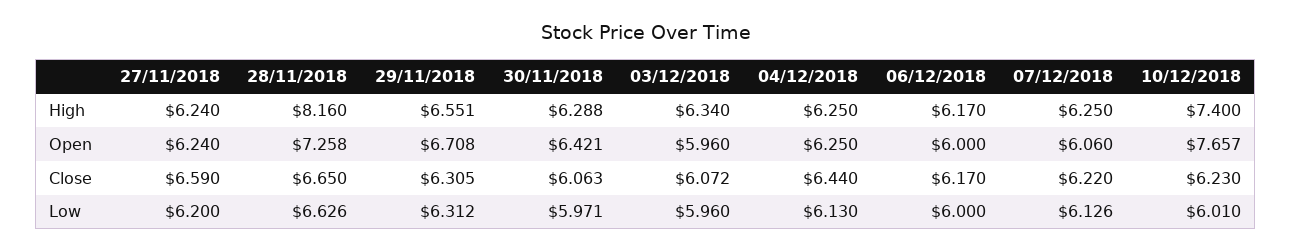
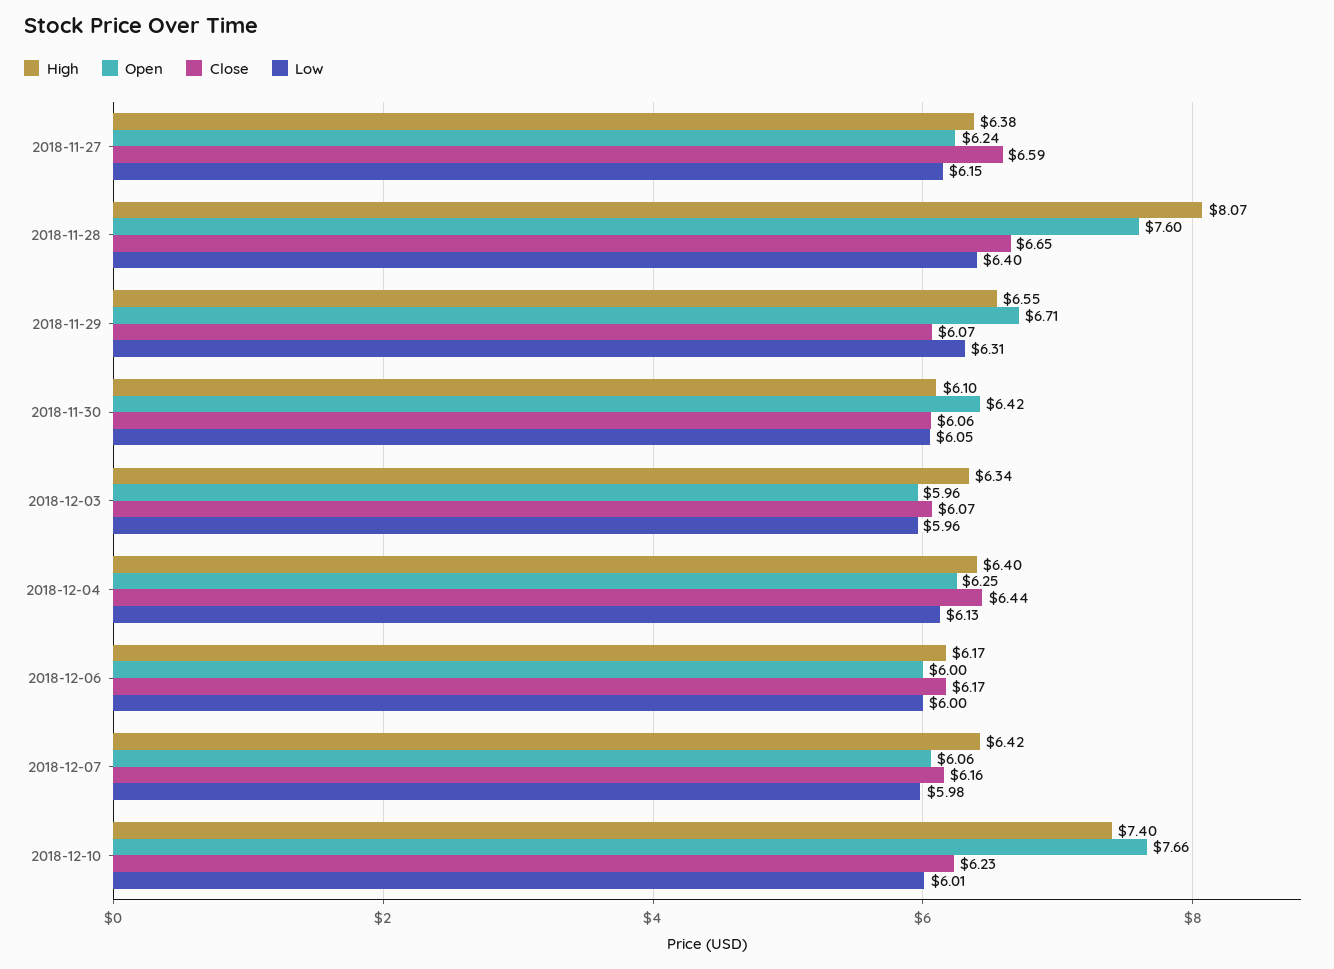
High, 27/11/2018: 6.24 -> 6.38
High, 28/11/2018: 8.16 -> 8.07
High, 30/11/2018: 6.288 -> 6.1
High, 04/12/2018: 6.25 -> 6.4
High, 07/12/2018: 6.25 -> 6.42
Open, 28/11/2018: 7.258 -> 7.6
Close, 29/11/2018: 6.305 -> 6.07
Close, 07/12/2018: 6.22 -> 6.16
Low, 27/11/2018: 6.2 -> 6.15
Low, 28/11/2018: 6.626 -> 6.4
Low, 30/11/2018: 5.971 -> 6.05
Low, 07/12/2018: 6.126 -> 5.98

